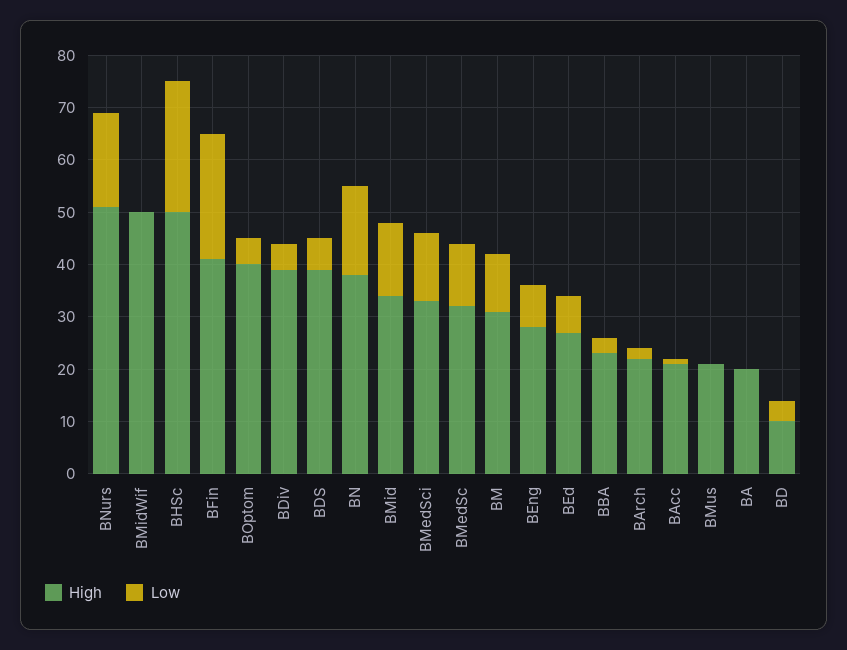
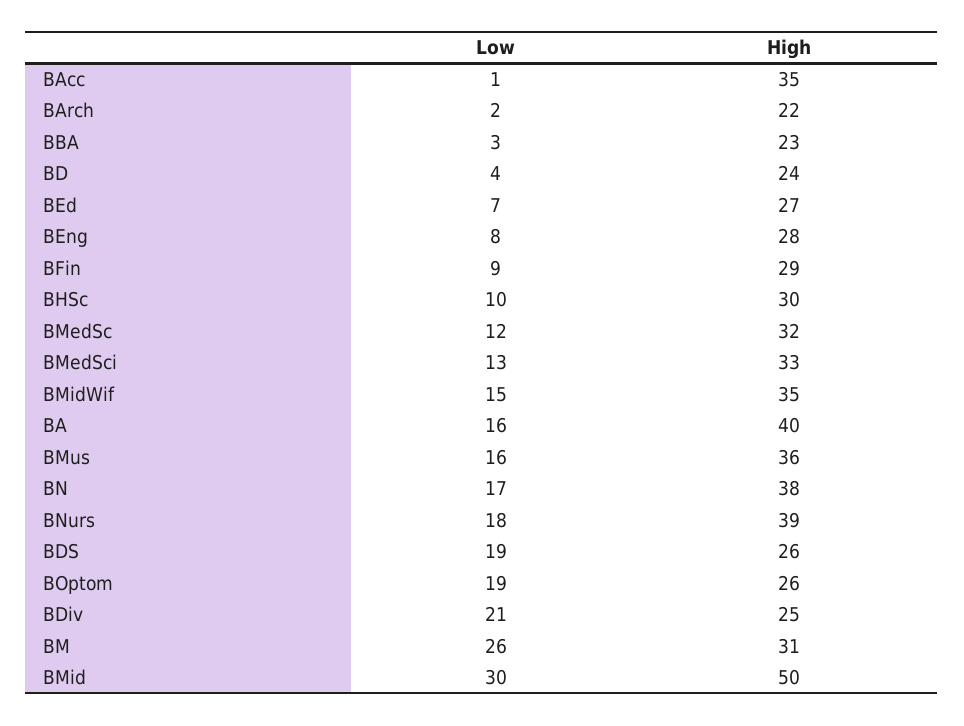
High, BNurs: 50 -> 39
High, BMidWif: 50 -> 35
Low, BMidWif: 0 -> 15
High, BHSc: 50 -> 30
Low, BHSc: 25 -> 10
High, BFin: 40 -> 29
Low, BFin: 25 -> 9
High, BOptom: 40 -> 26
Low, BOptom: 5 -> 19
High, BDiv: 40 -> 25
Low, BDiv: 5 -> 21
High, BDS: 40 -> 26
Low, BDS: 5 -> 19
High, BMid: 35 -> 50
Low, BMid: 15 -> 30
Low, BM: 10 -> 26
High, BAcc: 20 -> 35
High, BMus: 20 -> 36
Low, BMus: 0 -> 16
High, BA: 20 -> 40
Low, BA: 0 -> 16
High, BD: 10 -> 24

